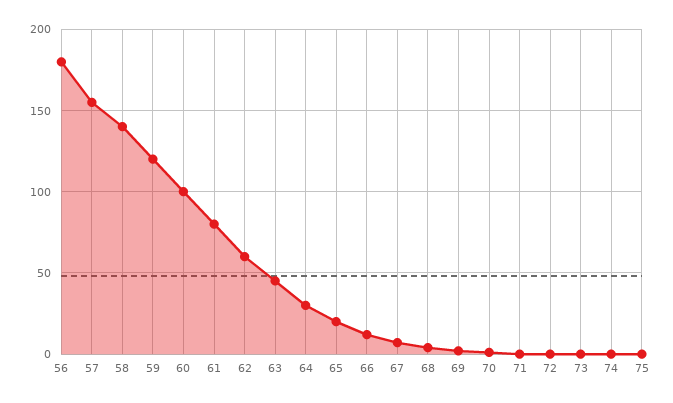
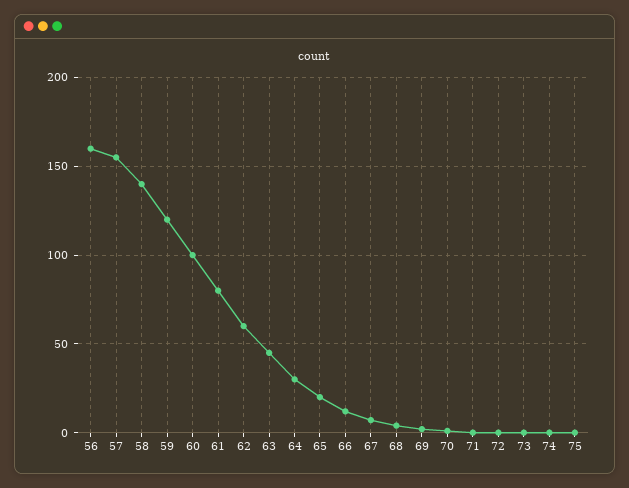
56: 180 -> 160

